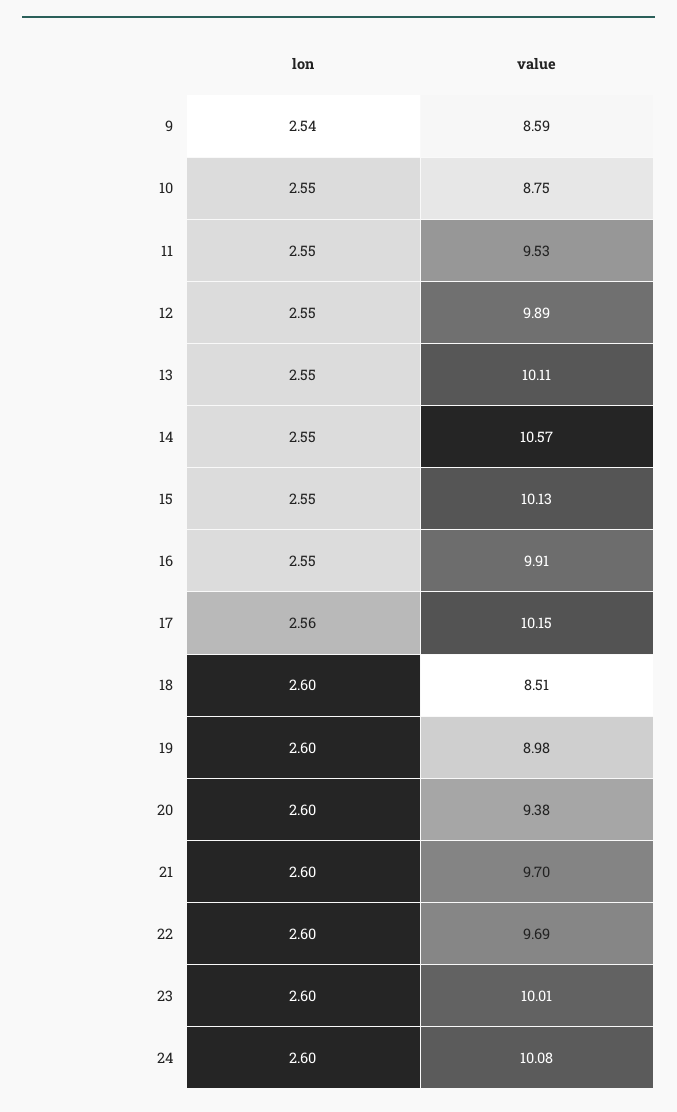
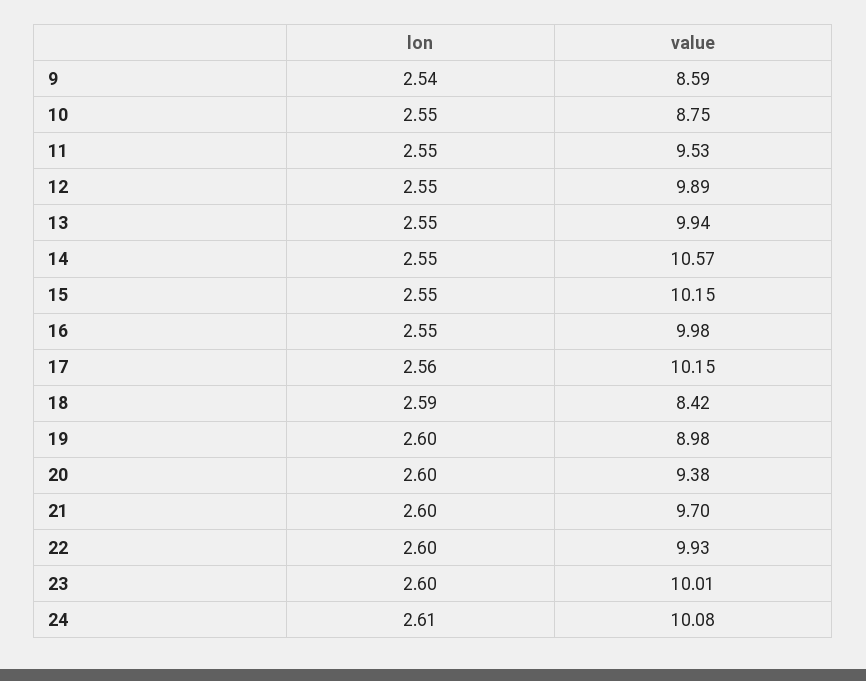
value, 13: 10.11 -> 9.94
value, 15: 10.13 -> 10.15
value, 16: 9.91 -> 9.98
lon, 18: 2.6 -> 2.59
value, 18: 8.51 -> 8.42
value, 22: 9.69 -> 9.93
lon, 24: 2.6 -> 2.61

